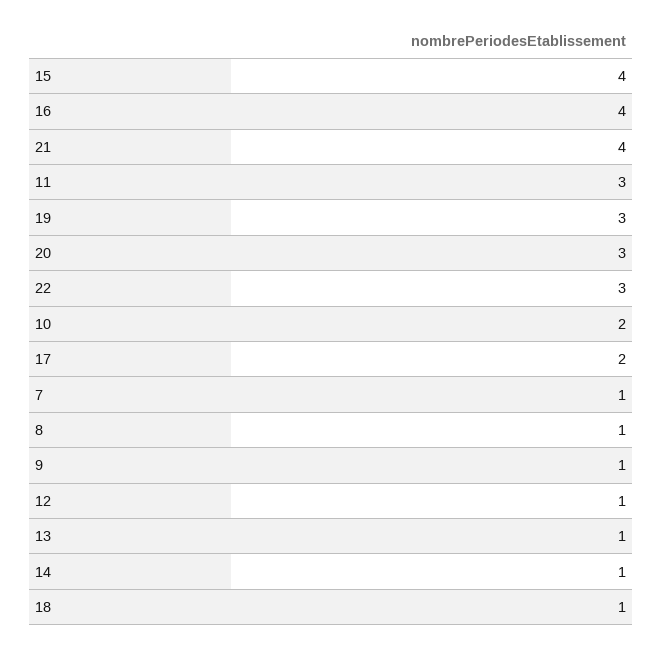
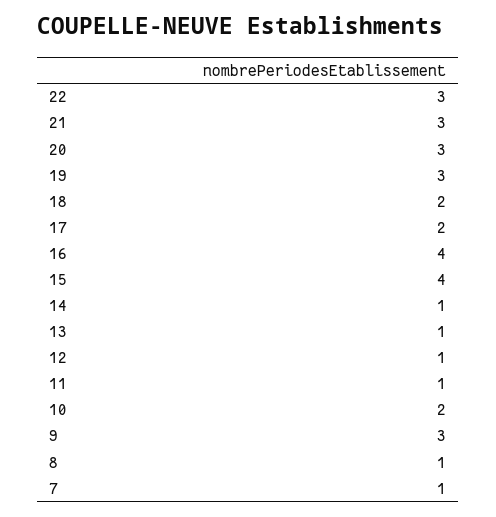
21: 4 -> 3
11: 3 -> 1
9: 1 -> 3
18: 1 -> 2

